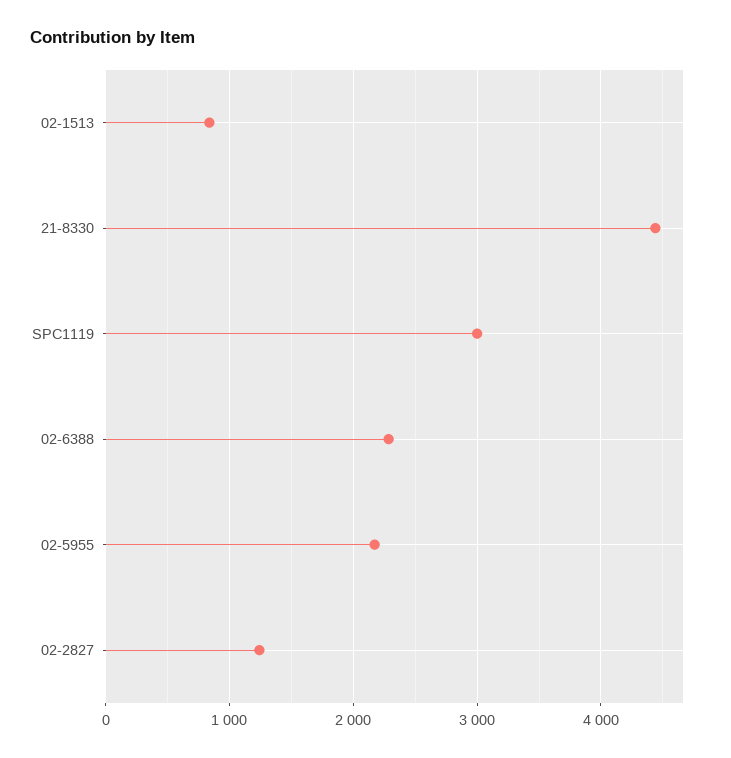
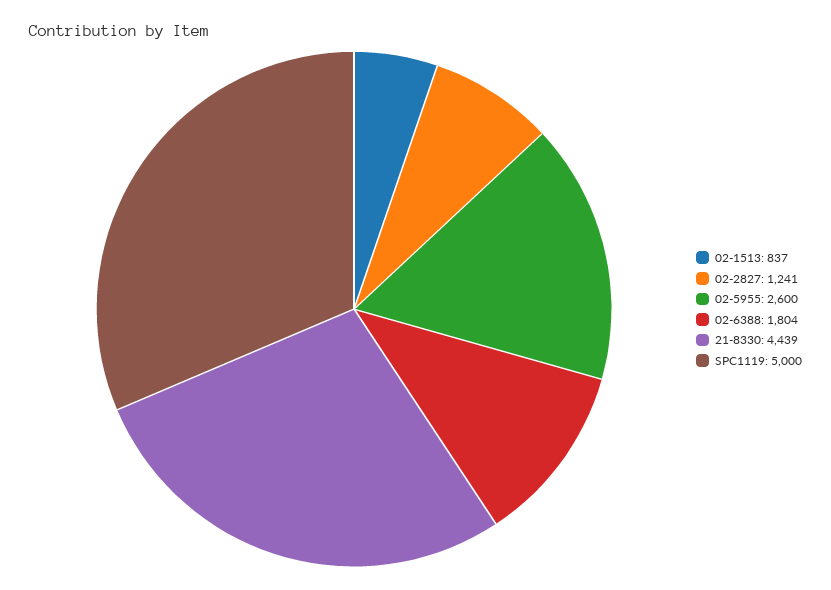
SPC1119: 3000 -> 5000
02-6388: 2300 -> 1804
02-5955: 2200 -> 2600

